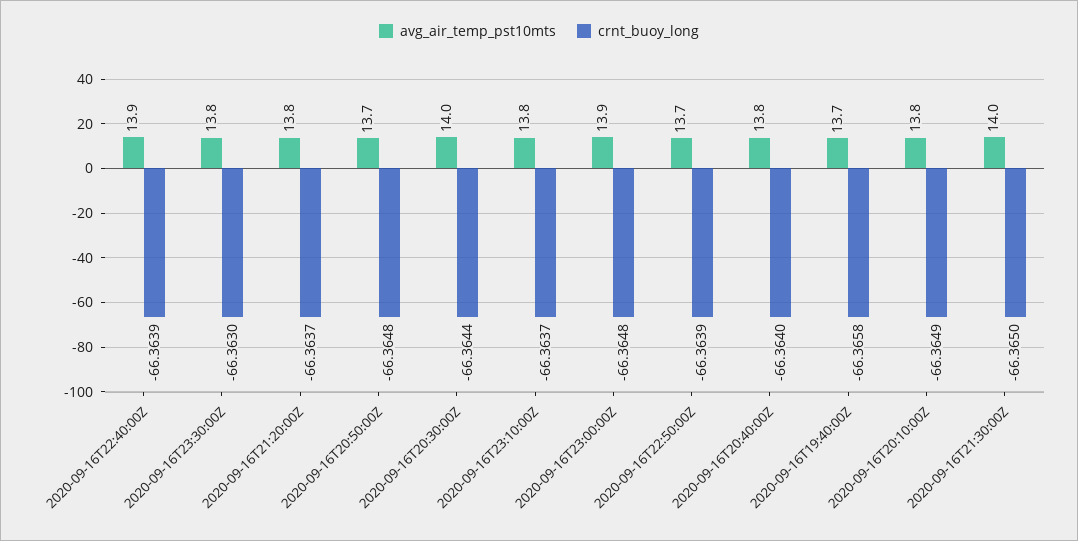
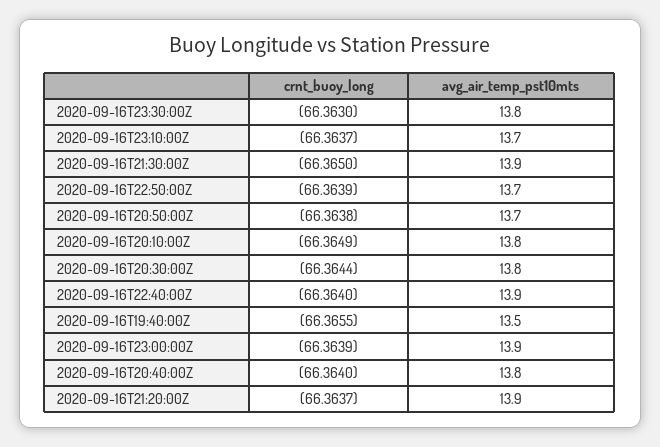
crnt_buoy_long, 2020-09-16T22:40:00Z: -66.3639 -> -66.364
avg_air_temp_pst10mts, 2020-09-16T21:20:00Z: 13.8 -> 13.9
crnt_buoy_long, 2020-09-16T20:50:00Z: -66.3648 -> -66.3638
avg_air_temp_pst10mts, 2020-09-16T20:30:00Z: 14 -> 13.8
avg_air_temp_pst10mts, 2020-09-16T23:10:00Z: 13.8 -> 13.7
crnt_buoy_long, 2020-09-16T23:00:00Z: -66.3648 -> -66.3639
avg_air_temp_pst10mts, 2020-09-16T19:40:00Z: 13.7 -> 13.5
crnt_buoy_long, 2020-09-16T19:40:00Z: -66.3658 -> -66.3655
avg_air_temp_pst10mts, 2020-09-16T21:30:00Z: 14 -> 13.9

